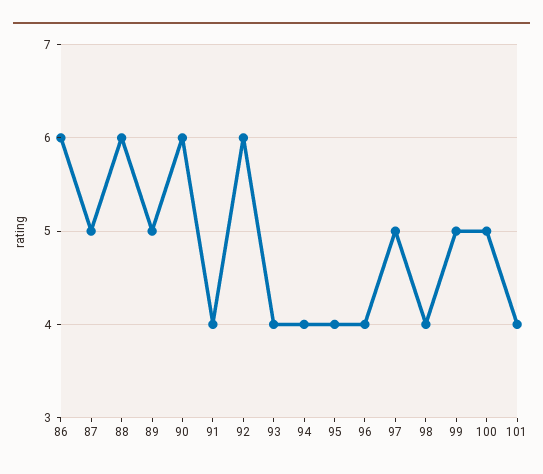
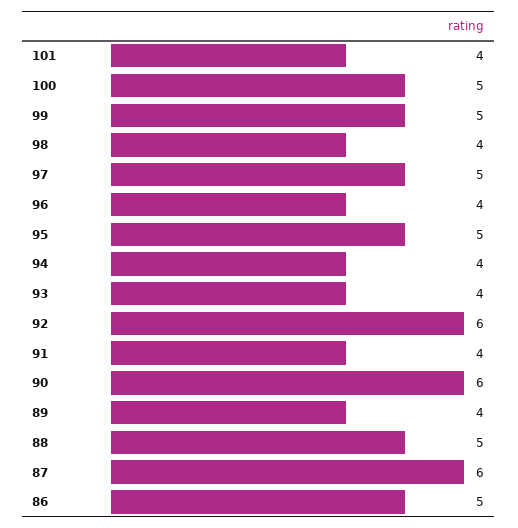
86: 6 -> 5
87: 5 -> 6
88: 6 -> 5
89: 5 -> 4
95: 4 -> 5

